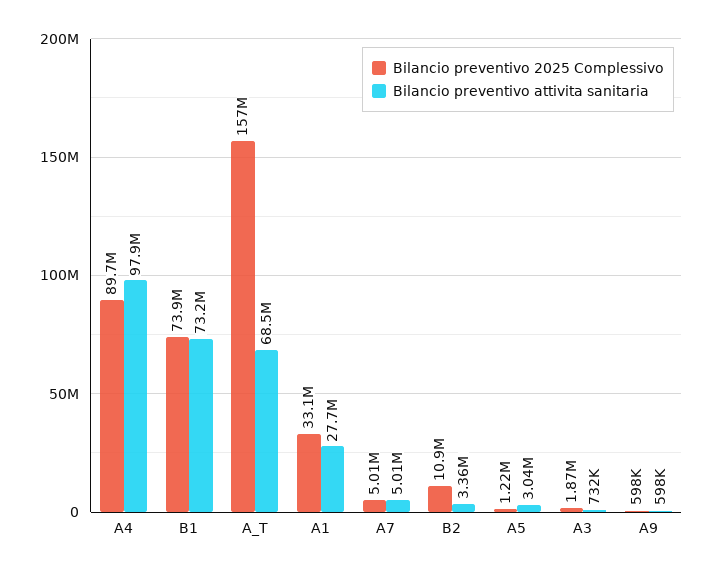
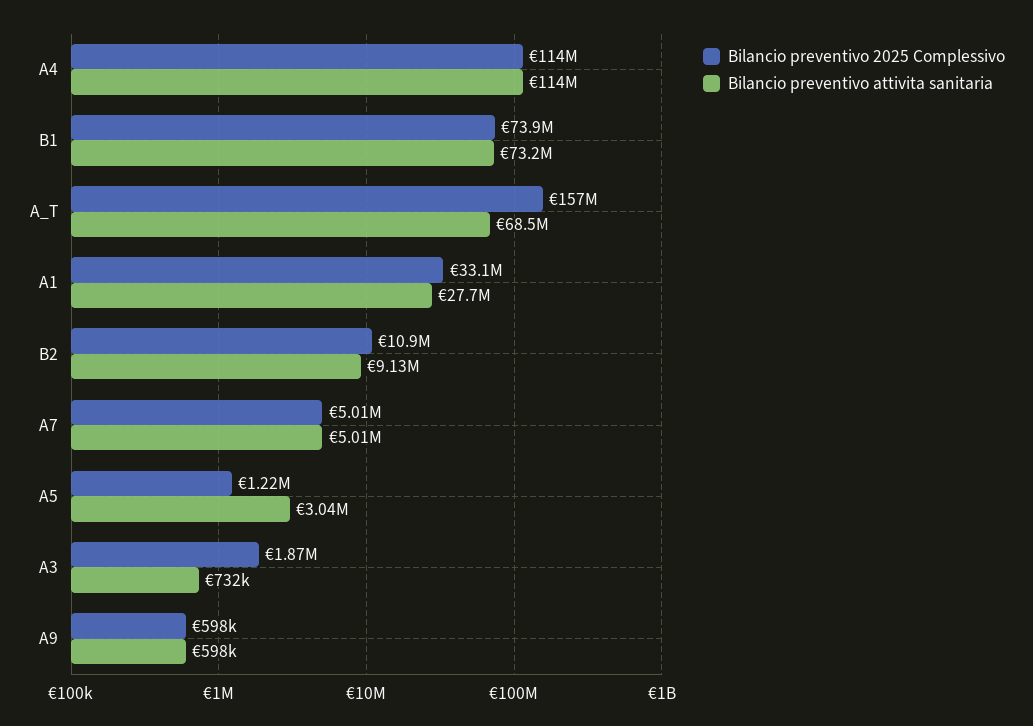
Bilancio preventivo 2025 Complessivo, A4: 89700000 -> 114000000
Bilancio preventivo attivita sanitaria, A4: 97900000 -> 114000000
Bilancio preventivo attivita sanitaria, B2: 3360000 -> 9130000

